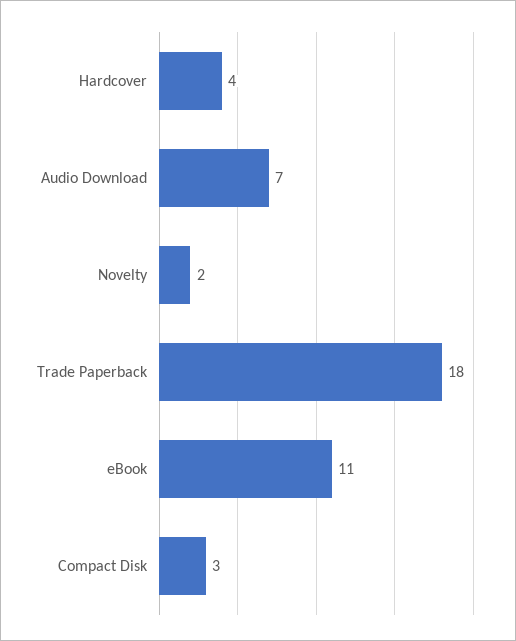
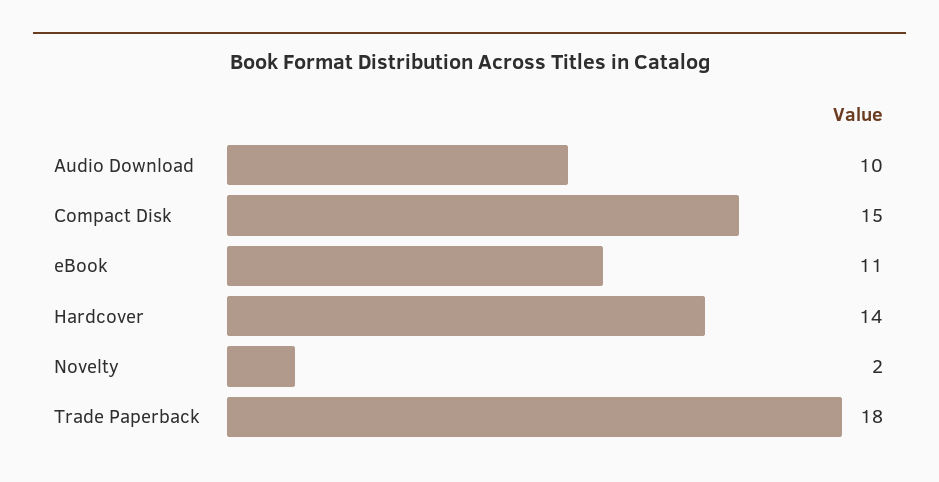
Hardcover: 4 -> 14
Audio Download: 7 -> 10
Compact Disk: 3 -> 15

